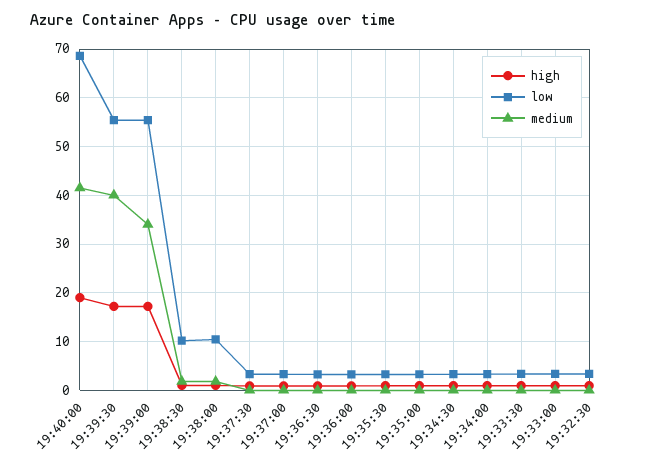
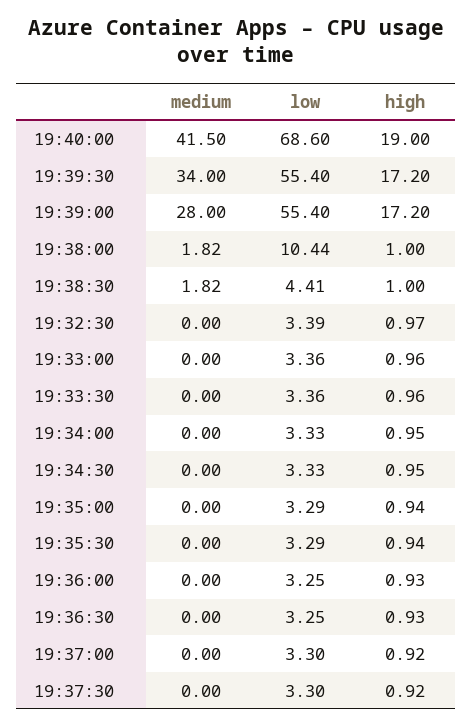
medium, 19:39:30: 40 -> 34
medium, 19:39:00: 34 -> 28
low, 19:38:30: 10 -> 4.41

